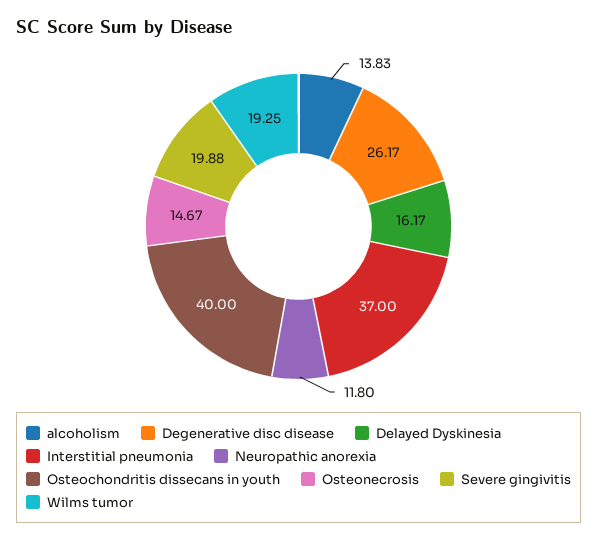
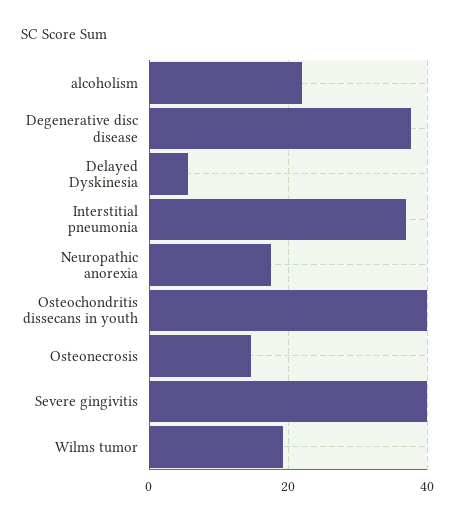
alcoholism: 13.83 -> 22
Degenerative disc disease: 26.17 -> 38
Delayed Dyskinesia: 16.17 -> 6
Neuropathic anorexia: 11.8 -> 18
Severe gingivitis: 19.88 -> 40

